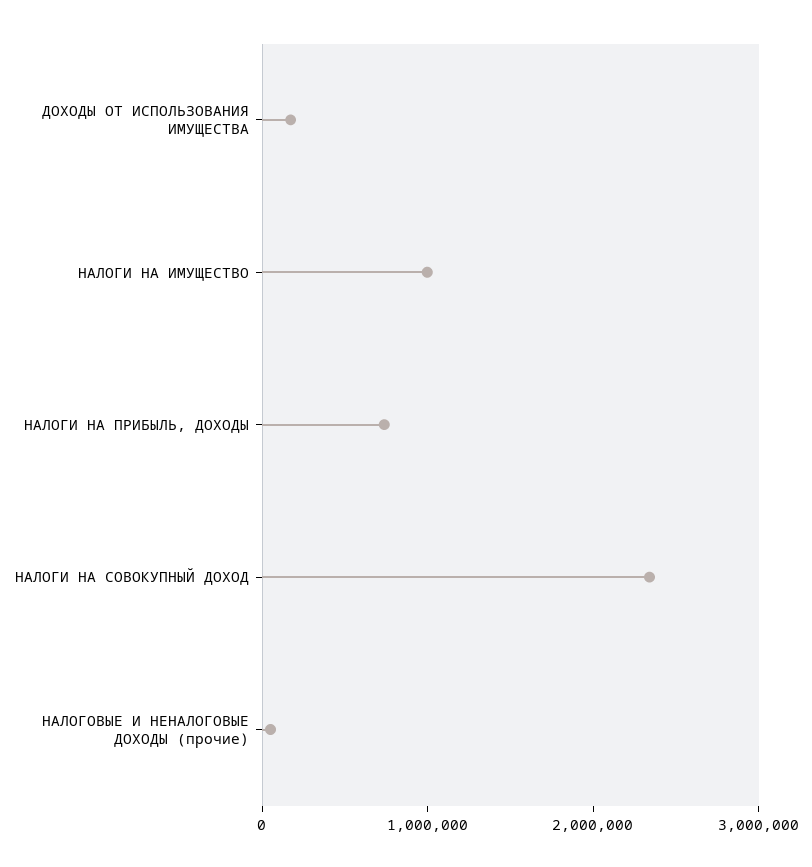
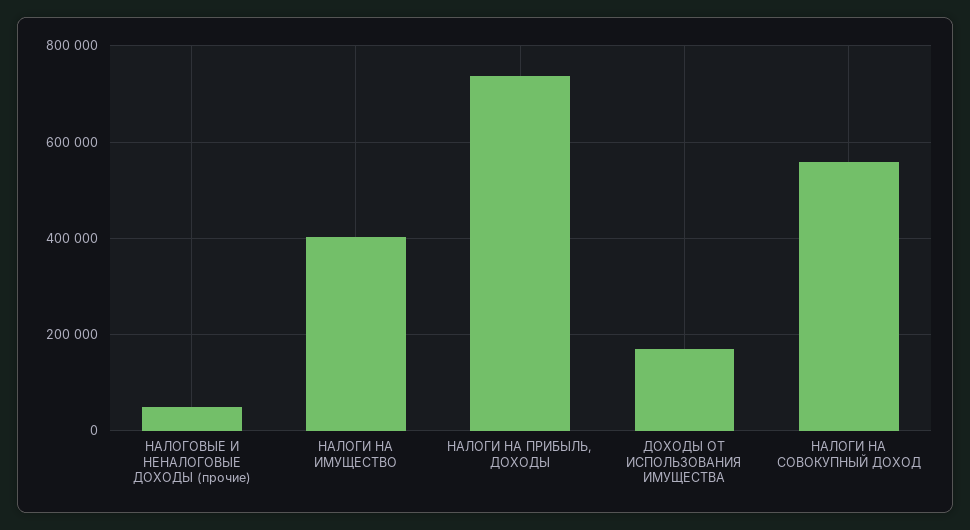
НАЛОГИ НА ИМУЩЕСТВО: 1000000 -> 400000
НАЛОГИ НА СОВОКУПНЫЙ ДОХОД: 2400000 -> 560000

